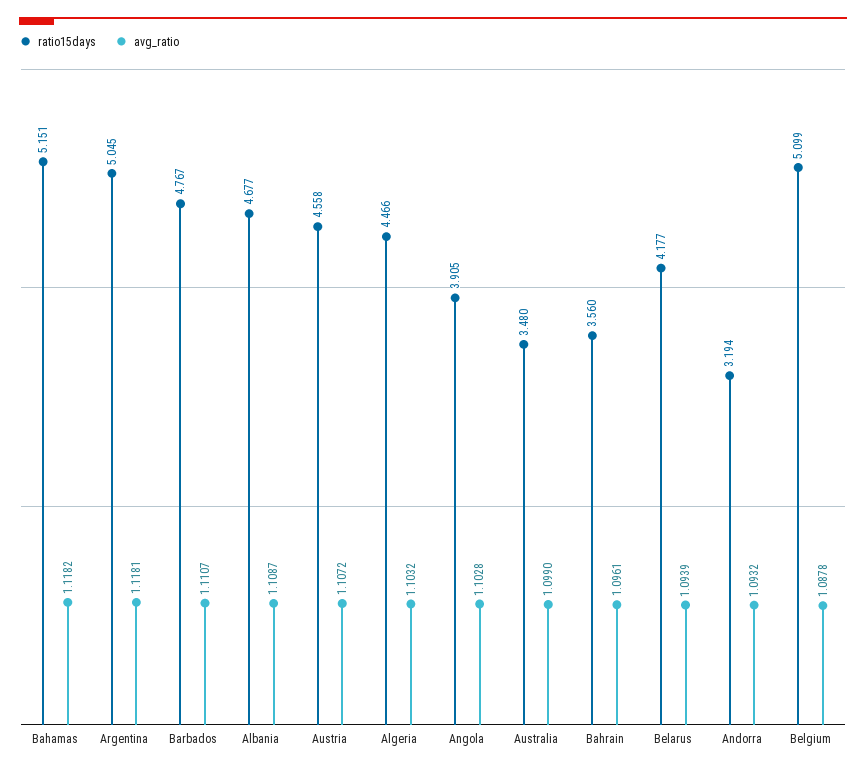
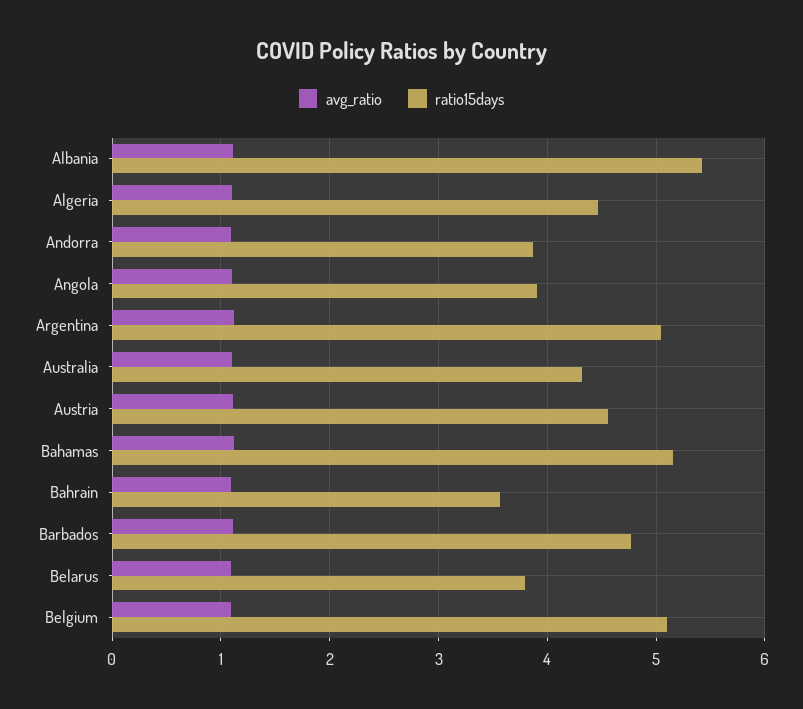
ratio15days, Albania: 4.677 -> 5.4
ratio15days, Australia: 3.48 -> 4.3
ratio15days, Belarus: 4.177 -> 3.8
ratio15days, Andorra: 3.194 -> 3.9

